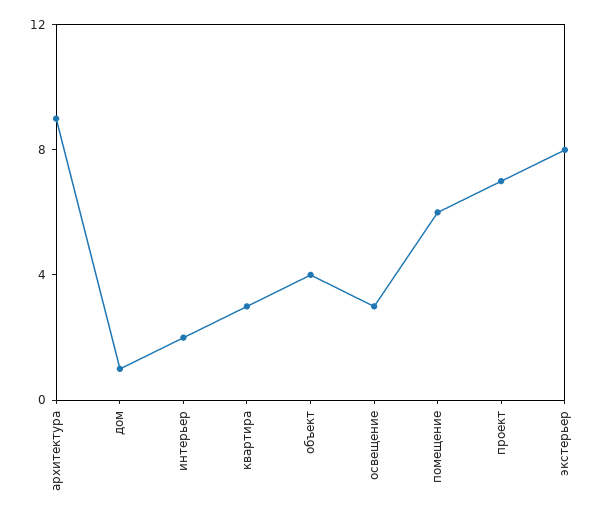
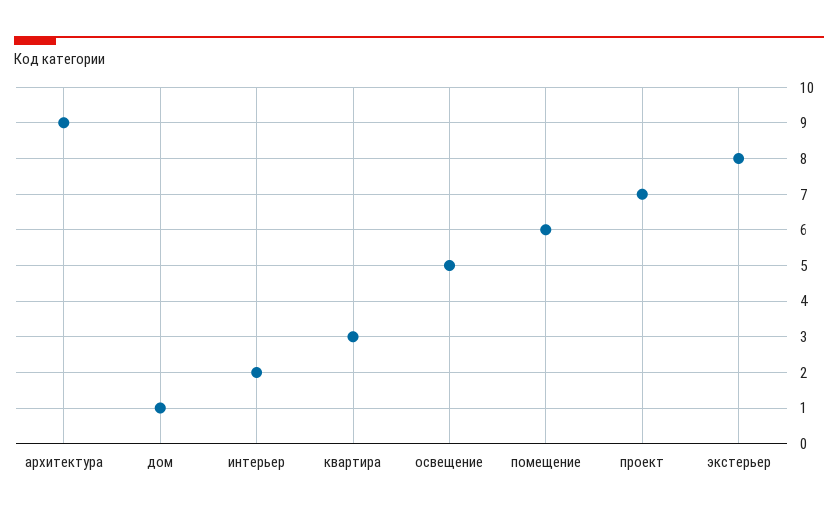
объект: 4 -> none
освещение: 3 -> 5

